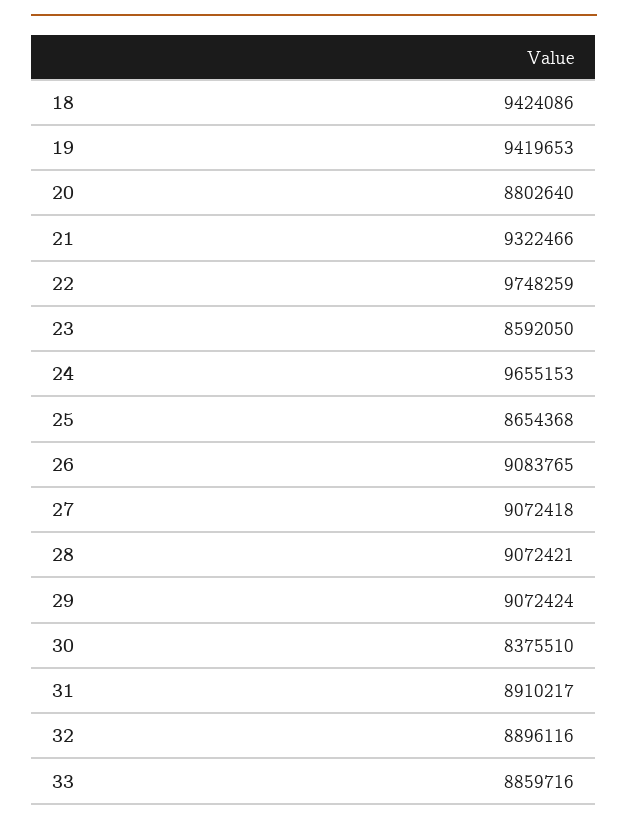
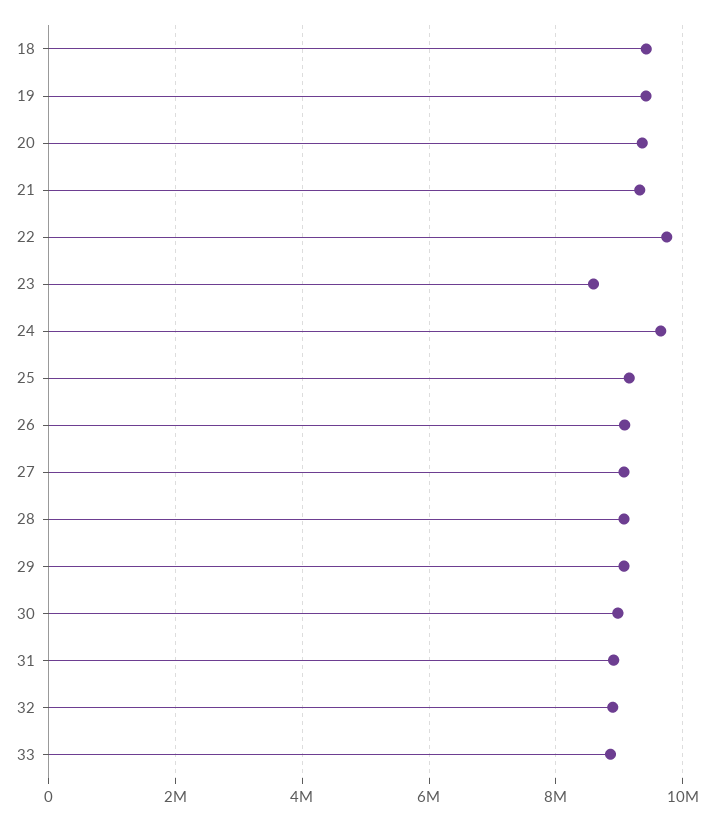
20: 8802640 -> 9400000
25: 8654368 -> 9200000
30: 8375510 -> 9000000

